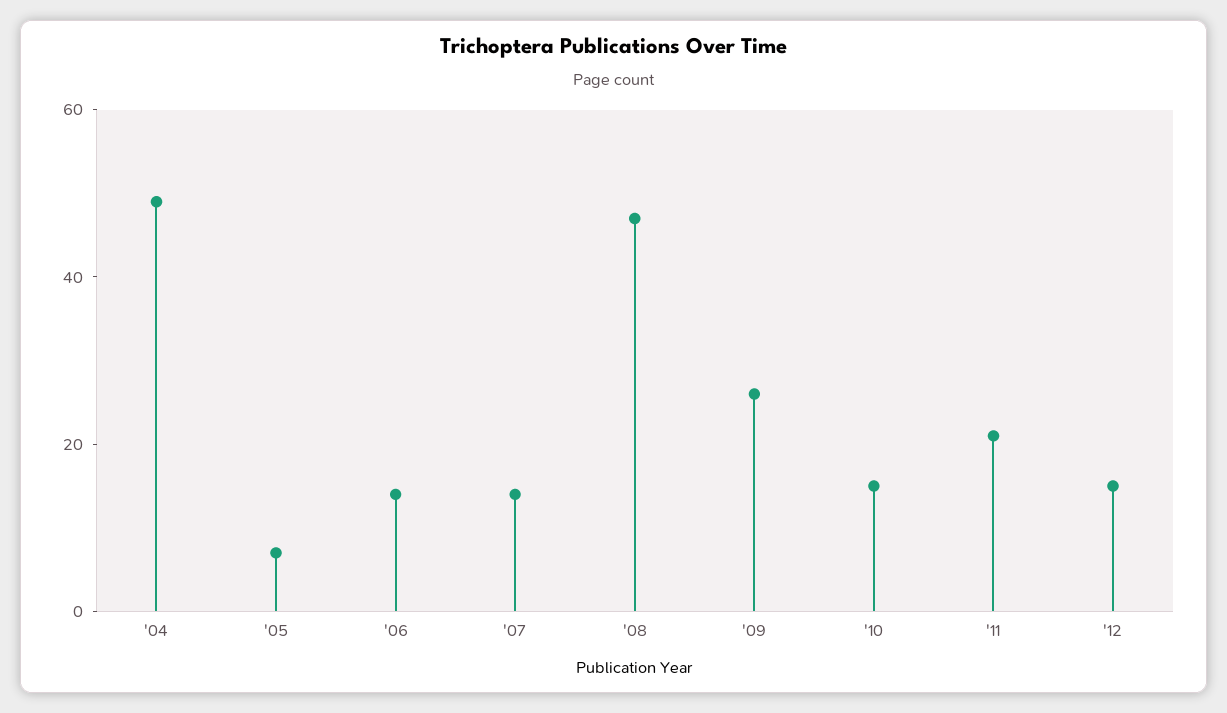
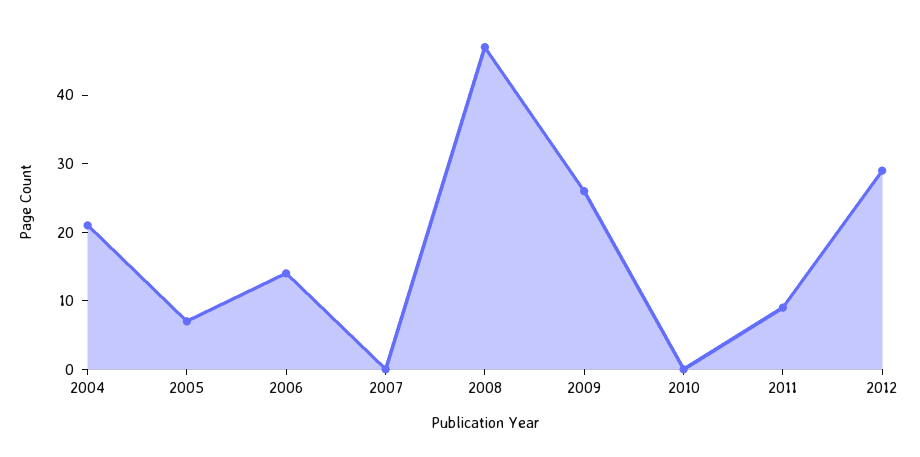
'04: 50 -> 20
'07: 15 -> 0
'10: 15 -> 0
'11: 20 -> 10
'12: 15 -> 30

